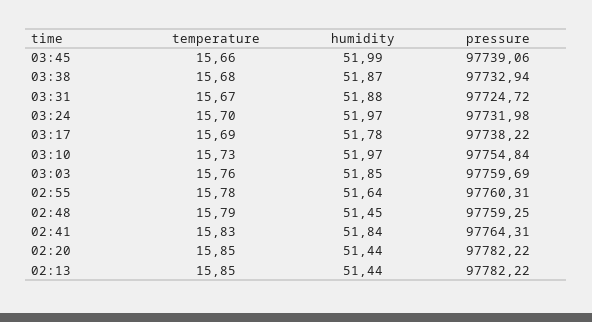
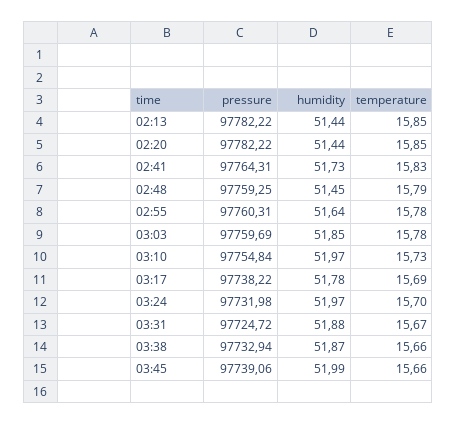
temperature, 03:38: 15.68 -> 15.66
temperature, 03:03: 15.76 -> 15.78
humidity, 02:41: 51.84 -> 51.73

